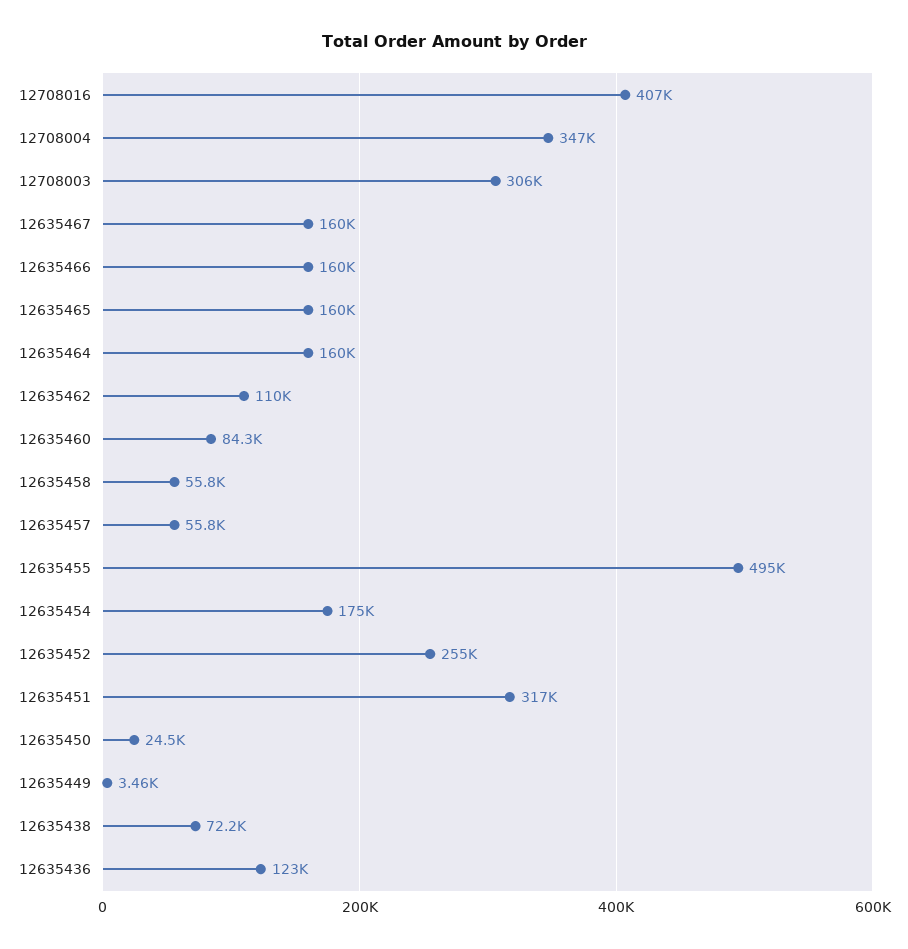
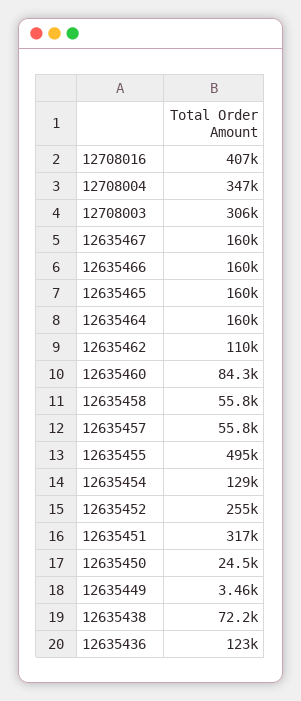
12635454: 175000 -> 129000

